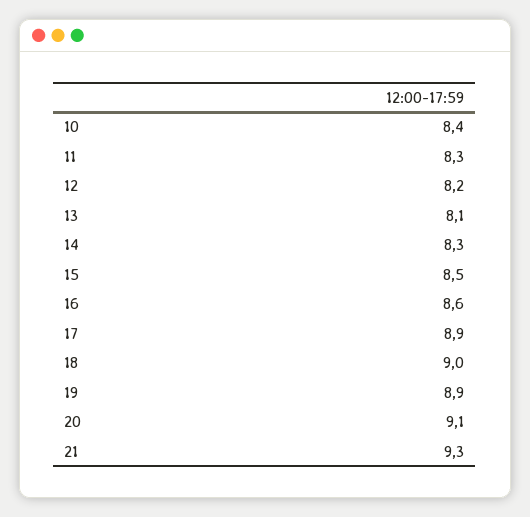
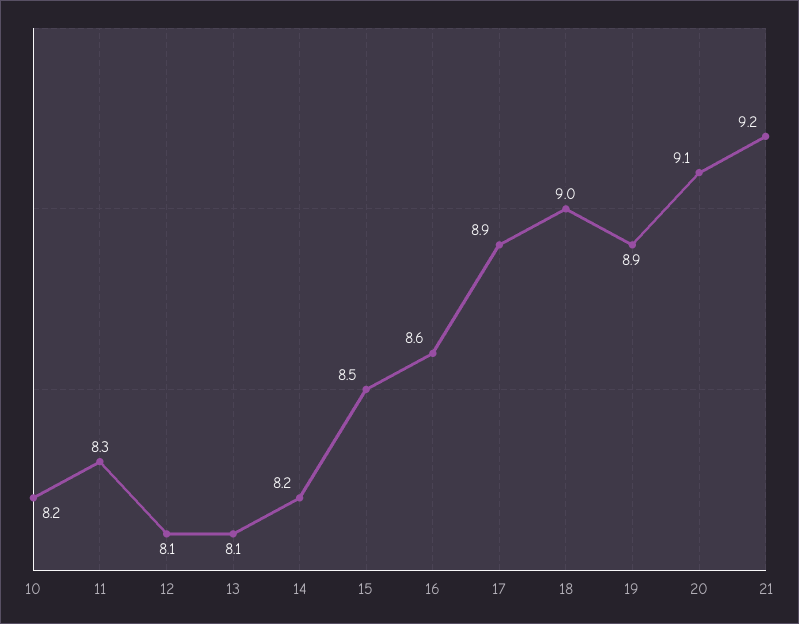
10: 8.4 -> 8.2
12: 8.2 -> 8.1
14: 8.3 -> 8.2
21: 9.3 -> 9.2

